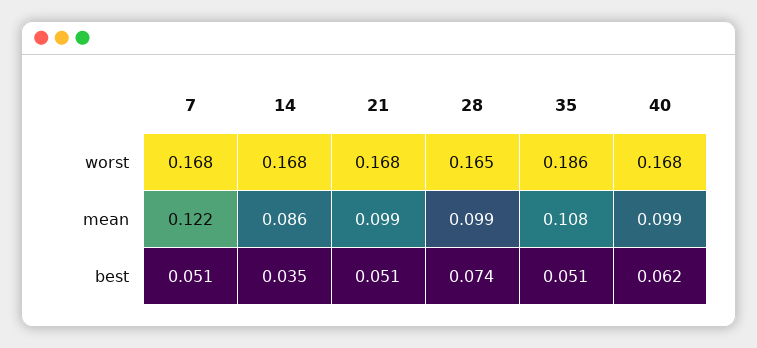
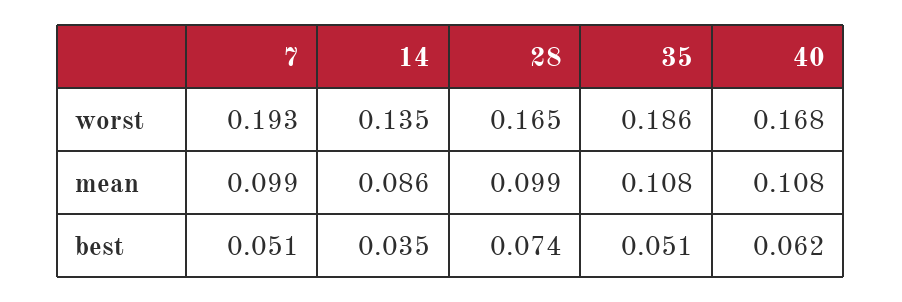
7, worst: 0.168 -> 0.193
14, worst: 0.168 -> 0.135
21, worst: 0.168 -> none
7, mean: 0.122 -> 0.099
21, mean: 0.099 -> none
40, mean: 0.099 -> 0.108
21, best: 0.051 -> none

